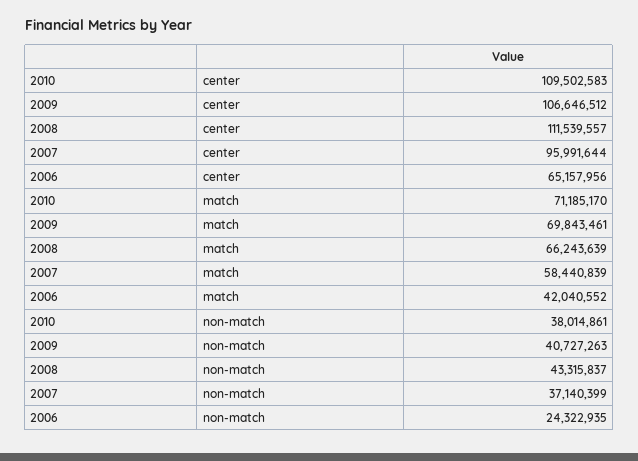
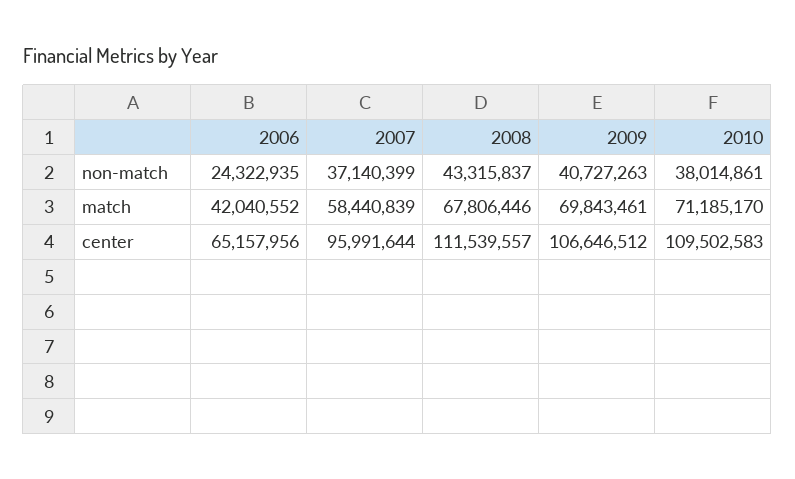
2008, match: 66243639 -> 67806446

